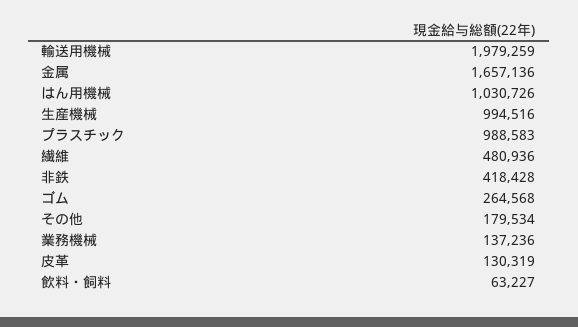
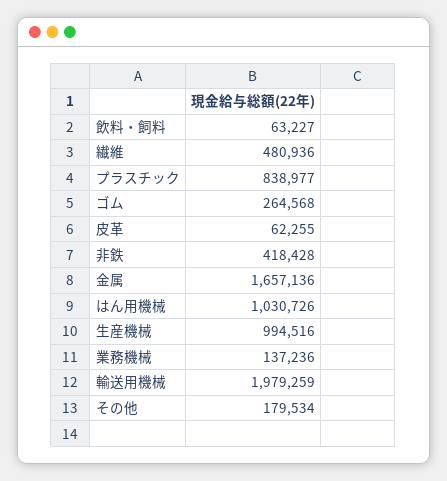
プラスチック: 988583 -> 838977
皮革: 130319 -> 62255

